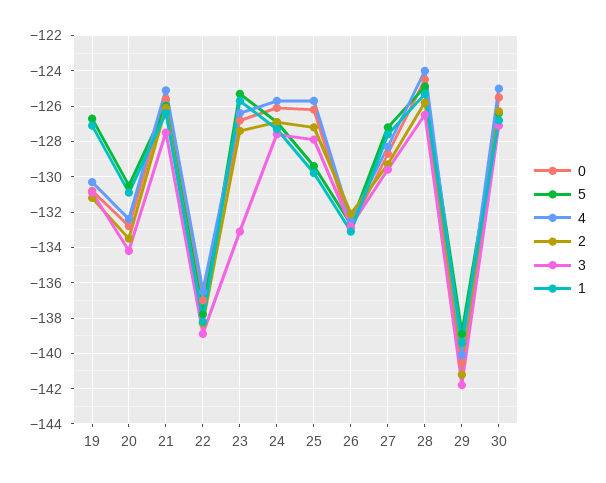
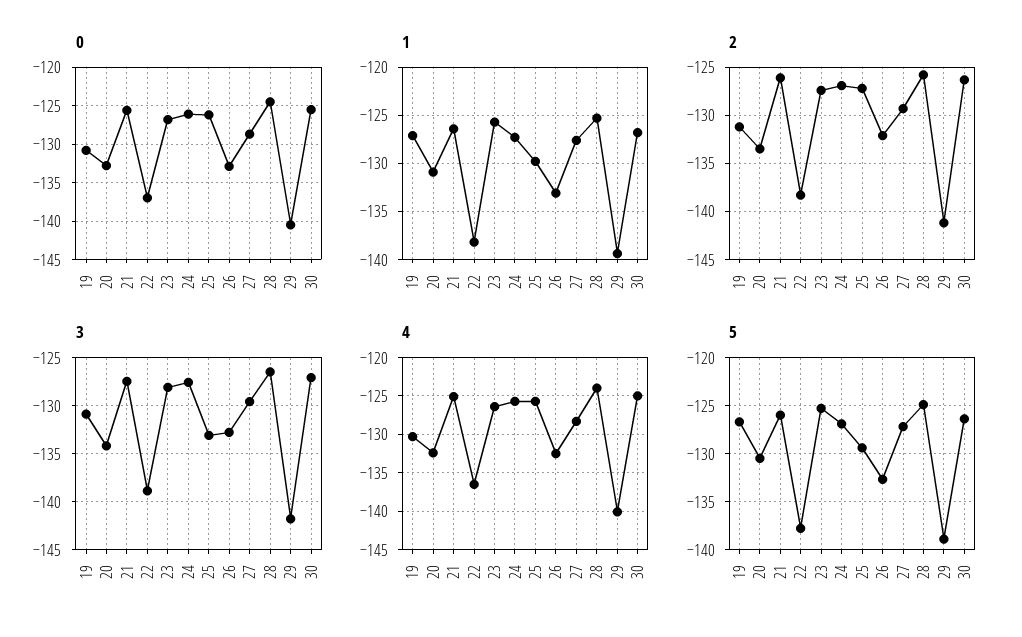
3, 23: -133 -> -128
3, 25: -128 -> -133

